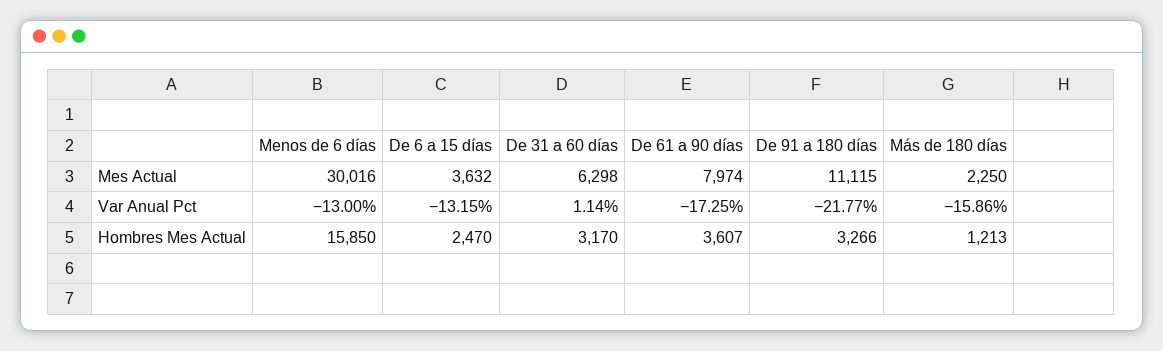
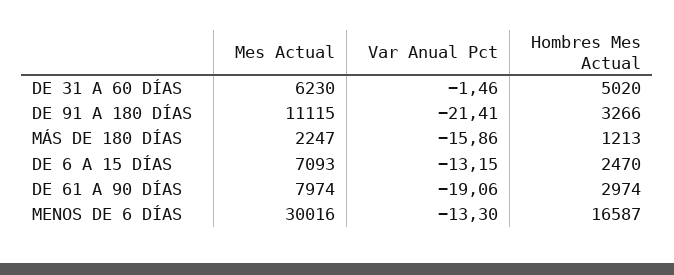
De 6 a 15 días, Mes Actual: 3632 -> 7093
De 31 a 60 días, Mes Actual: 6298 -> 6230
Más de 180 días, Mes Actual: 2250 -> 2247
Menos de 6 días, Var Anual Pct: -13 -> -13.3
De 31 a 60 días, Var Anual Pct: 1.14 -> -1.46
De 61 a 90 días, Var Anual Pct: -17.25 -> -19.06
De 91 a 180 días, Var Anual Pct: -21.77 -> -21.41
Menos de 6 días, Hombres Mes Actual: 15850 -> 16587
De 31 a 60 días, Hombres Mes Actual: 3170 -> 5020
De 61 a 90 días, Hombres Mes Actual: 3607 -> 2974

